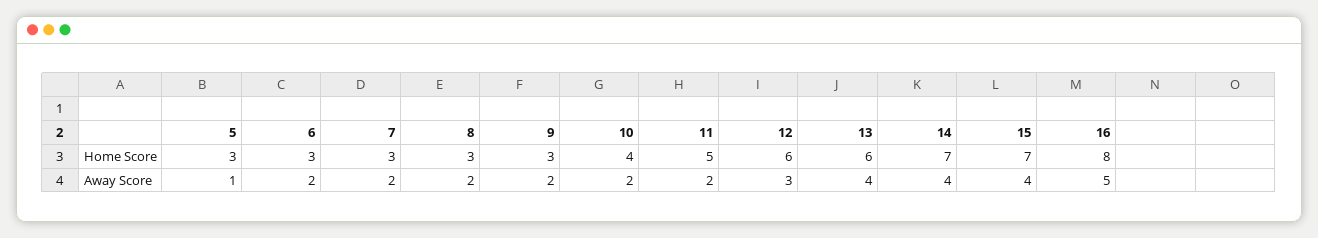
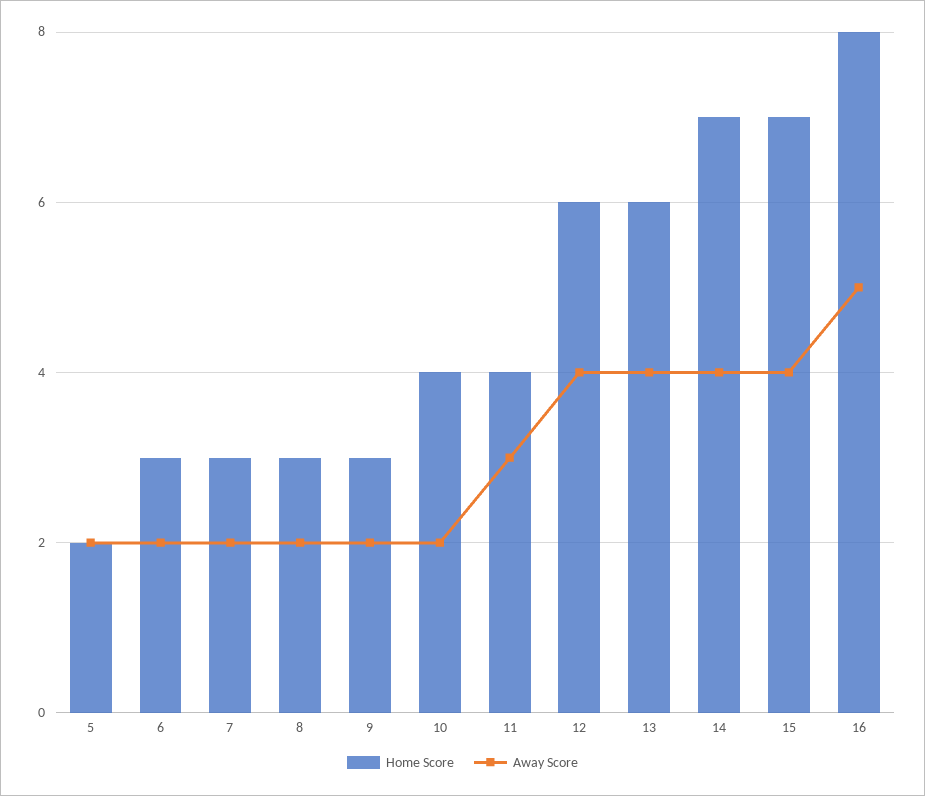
Home Score, 5: 3 -> 2
Home Score, 11: 5 -> 4
Away Score, 5: 1 -> 2
Away Score, 11: 2 -> 3
Away Score, 12: 3 -> 4

